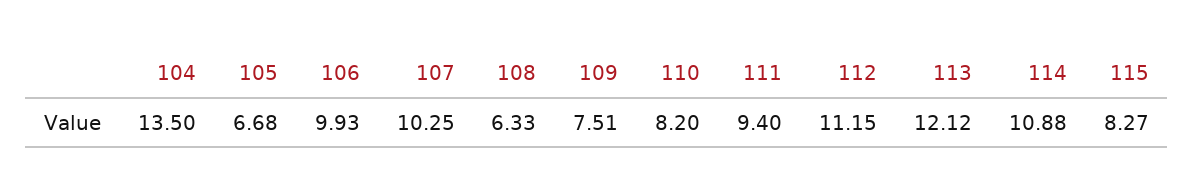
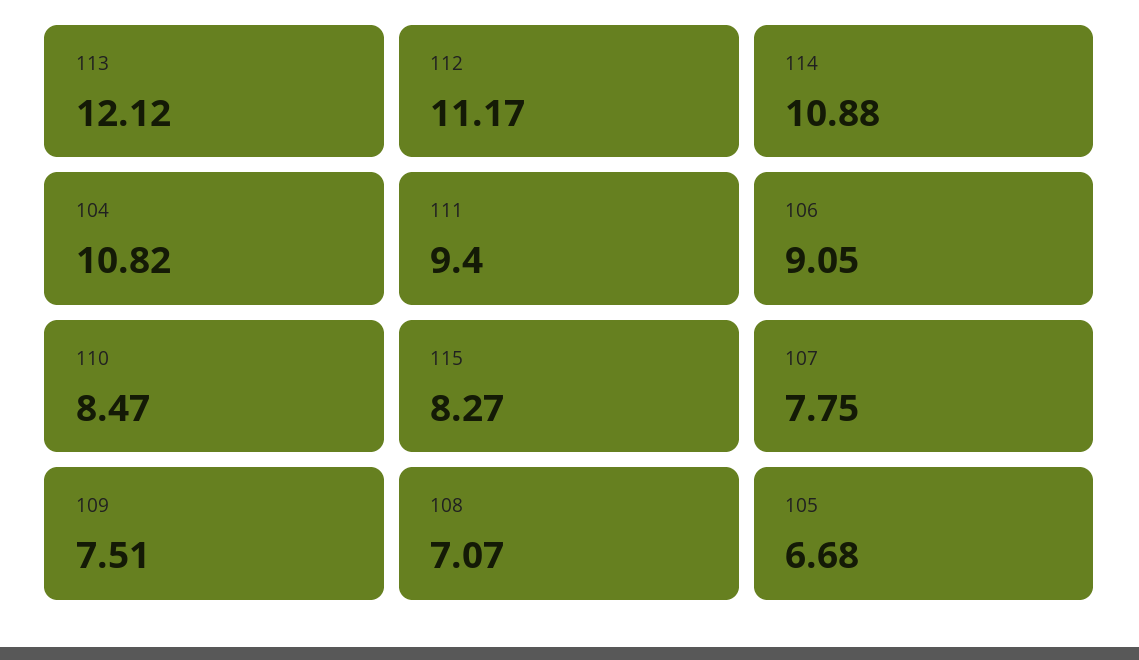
104: 13.5 -> 10.82
106: 9.93 -> 9.05
107: 10.25 -> 7.75
108: 6.33 -> 7.07
110: 8.2 -> 8.47
112: 11.15 -> 11.17

